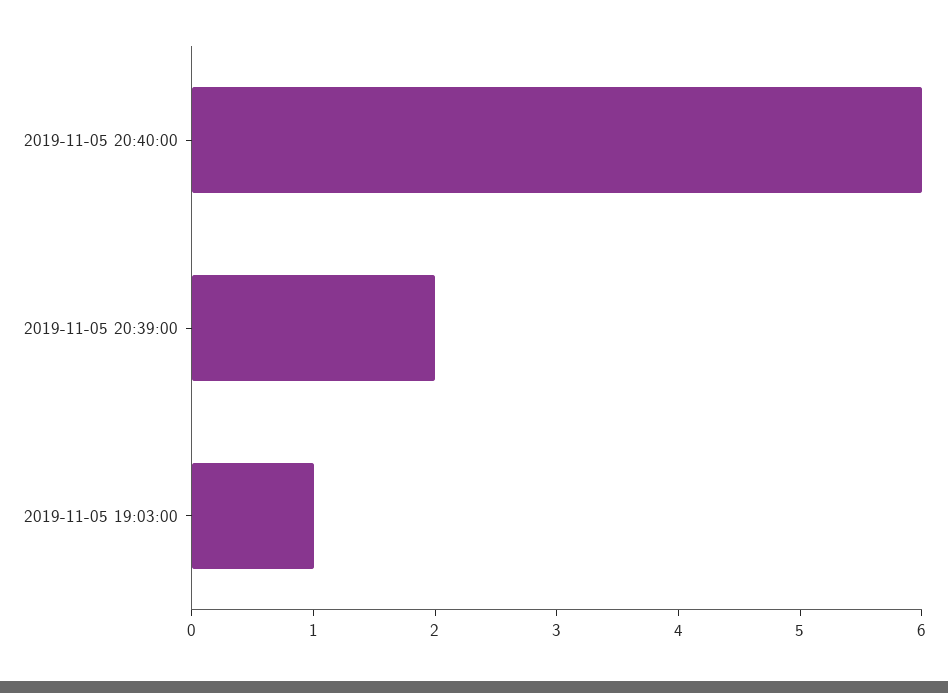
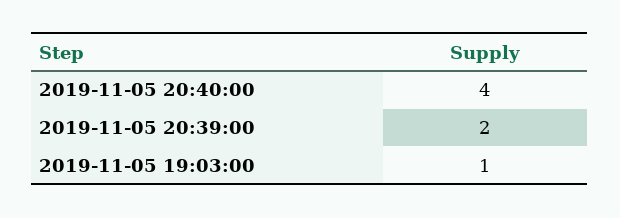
2019-11-05 20:40:00: 6 -> 4

